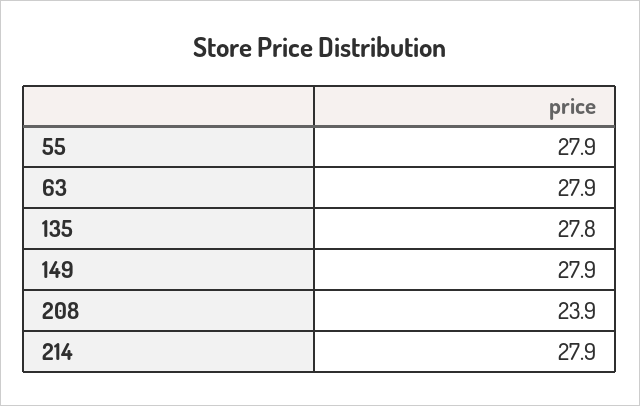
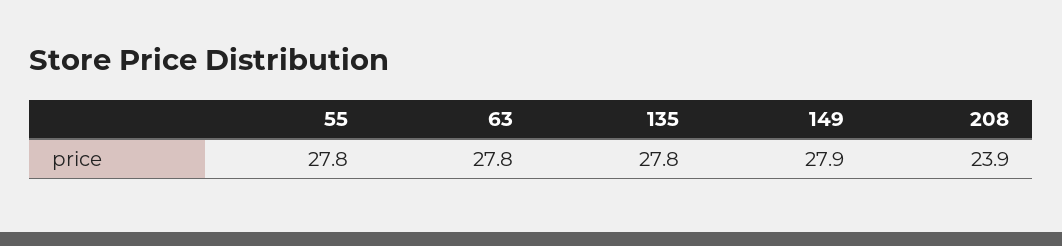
55: 27.9 -> 27.8
63: 27.9 -> 27.8
214: 27.9 -> none

